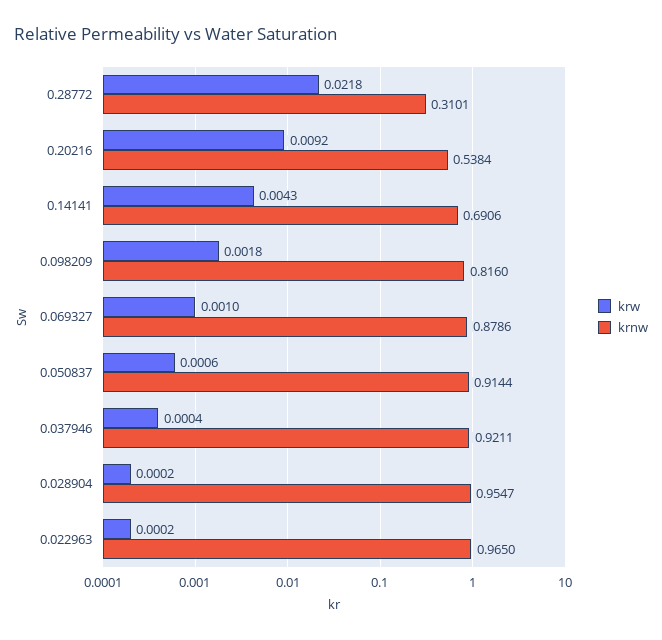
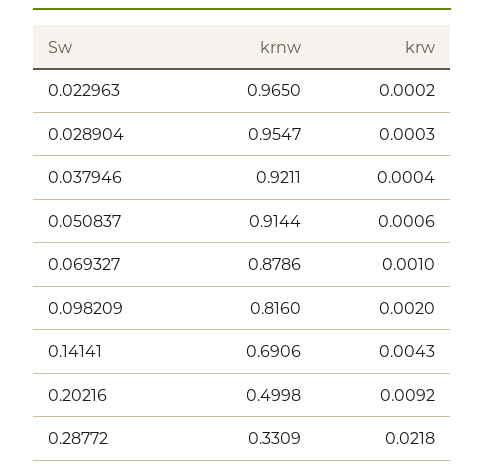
krnw, 0.28772: 0.3101 -> 0.3309
krnw, 0.20216: 0.5384 -> 0.4998
krw, 0.098209: 0.0018 -> 0.002
krw, 0.028904: 0.0002 -> 0.0003

